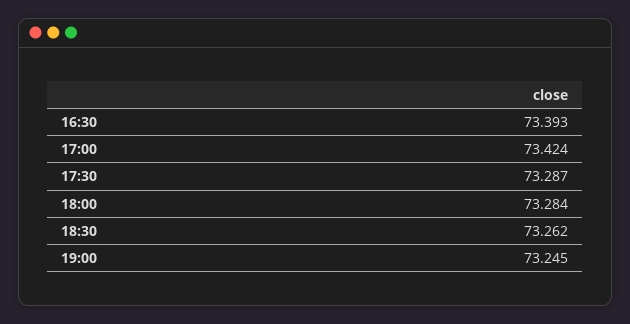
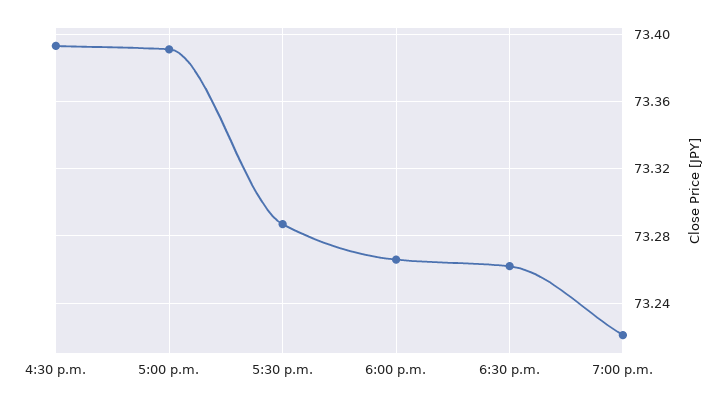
17:00: 73.424 -> 73.39
18:00: 73.284 -> 73.265
19:00: 73.245 -> 73.22

